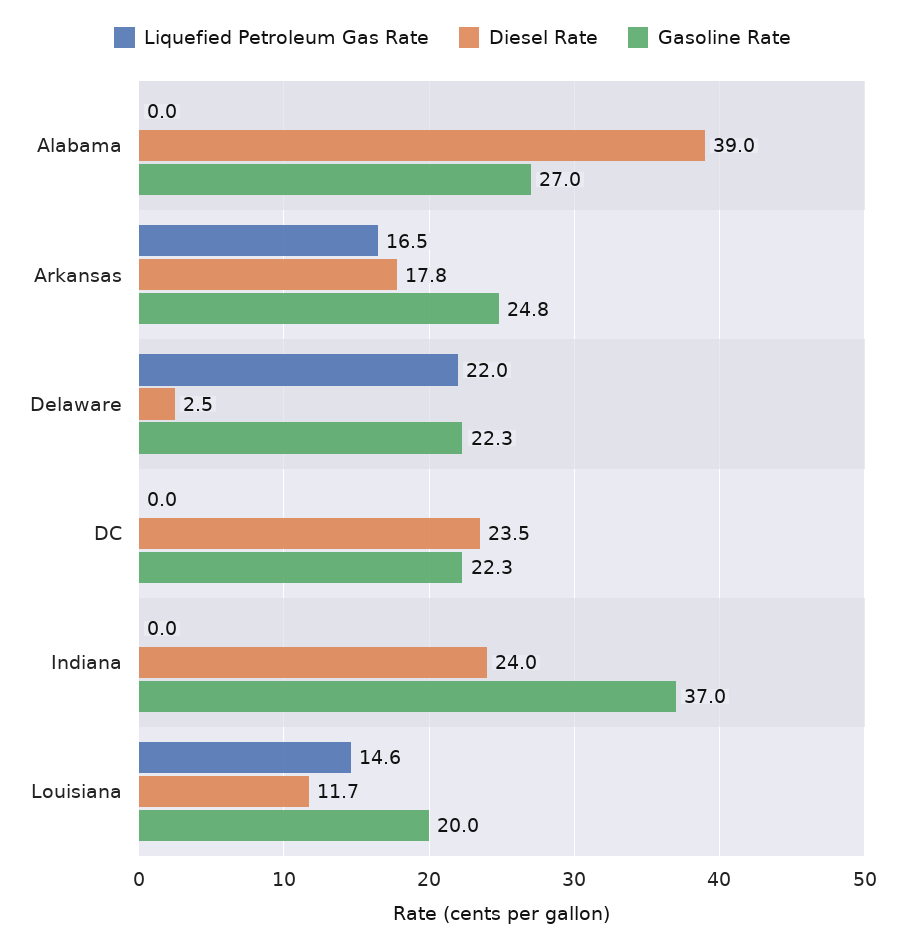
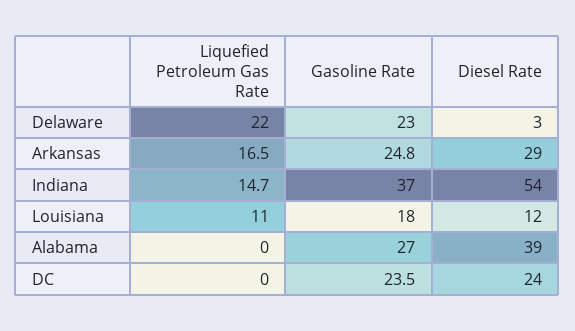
Diesel Rate, Arkansas: 17.8 -> 29
Gasoline Rate, Delaware: 22.3 -> 23
Gasoline Rate, DC: 22.3 -> 23.5
Liquefied Petroleum Gas Rate, Indiana: 0 -> 14.7
Diesel Rate, Indiana: 24 -> 54
Liquefied Petroleum Gas Rate, Louisiana: 14.6 -> 11
Gasoline Rate, Louisiana: 20 -> 18

